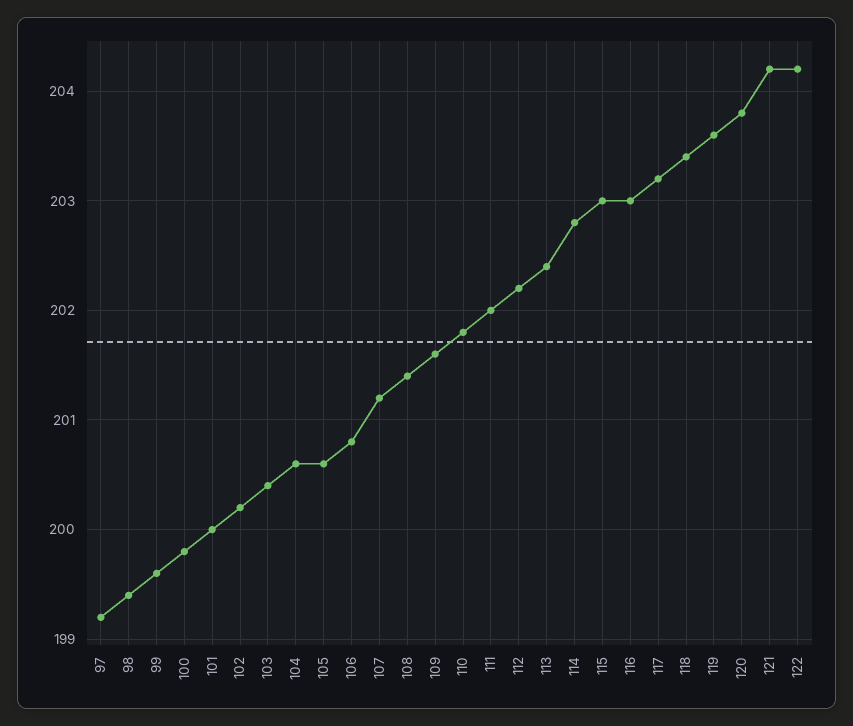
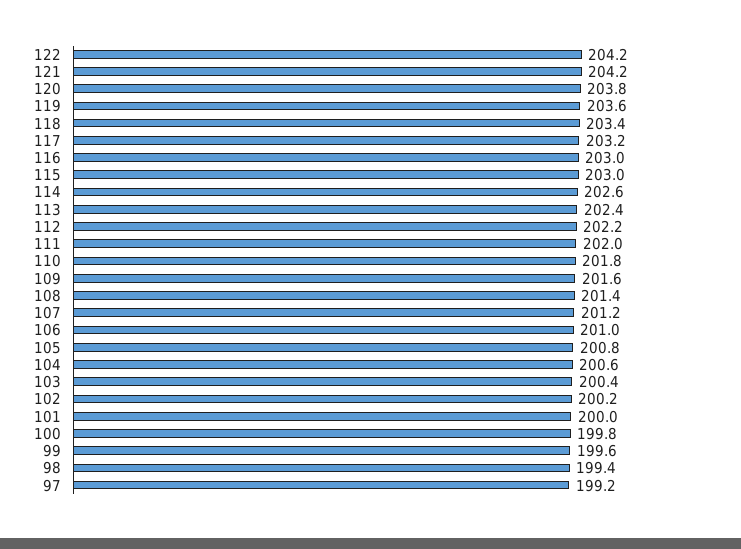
105: 200.6 -> 200.8
106: 200.8 -> 201
114: 202.8 -> 202.6

